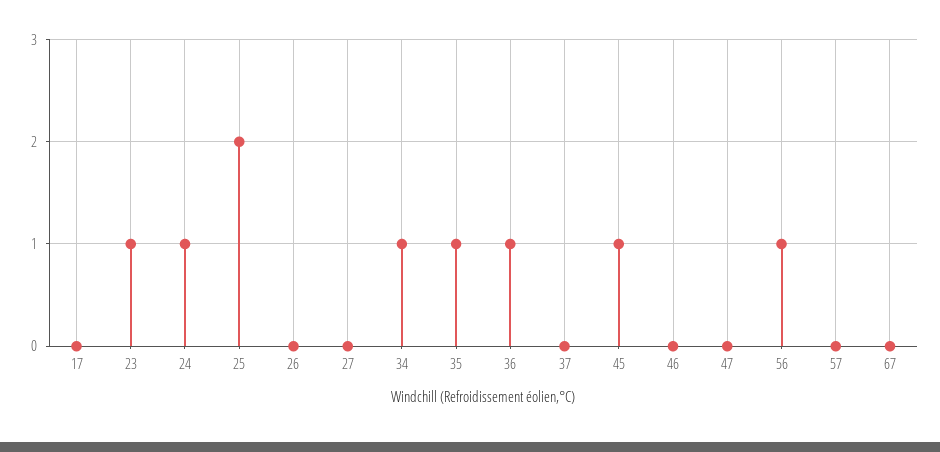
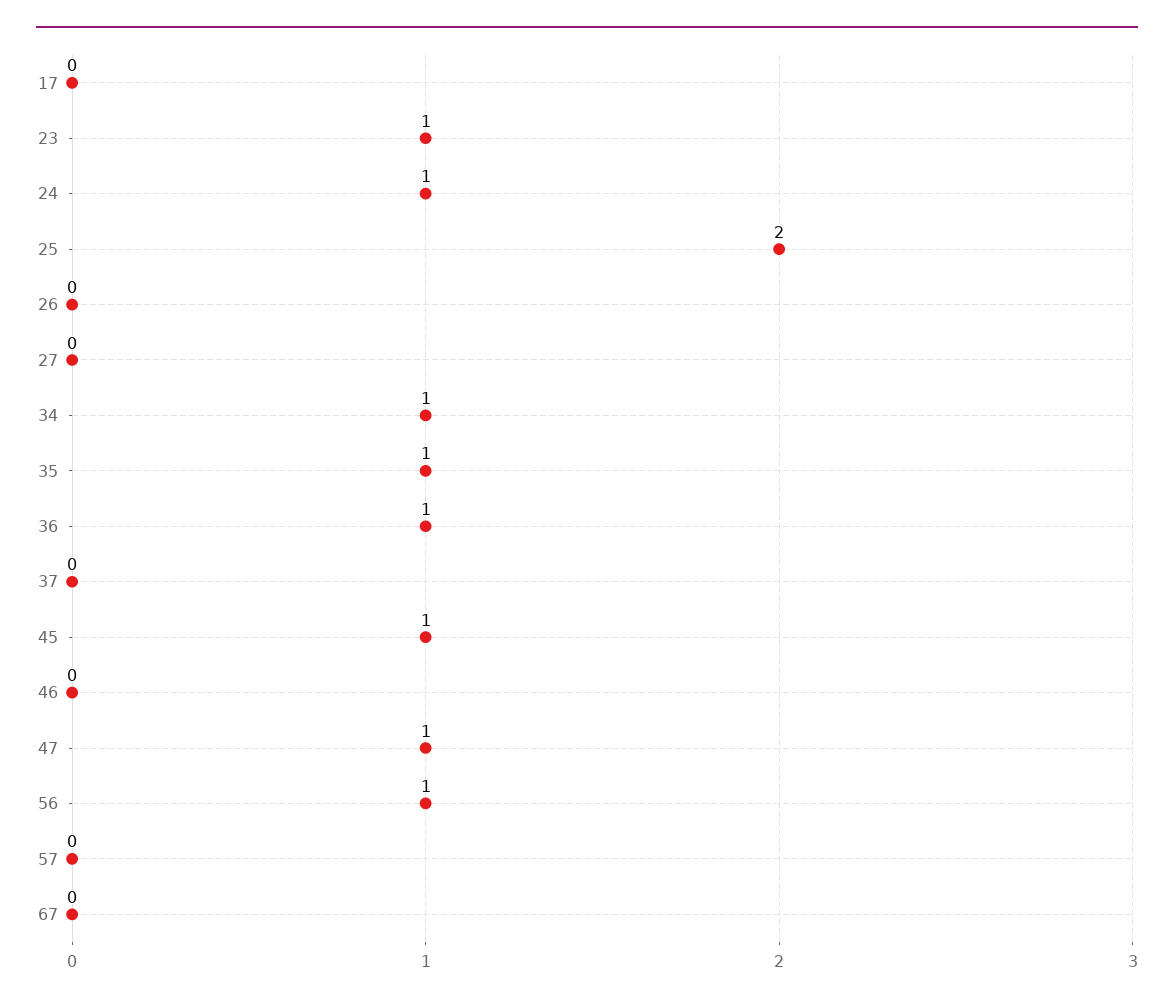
47: 0 -> 1

